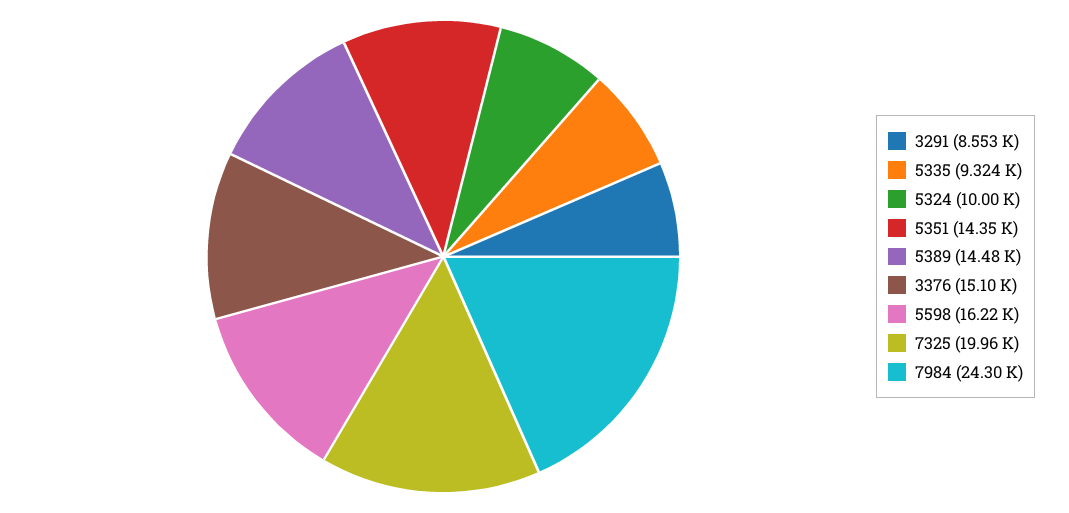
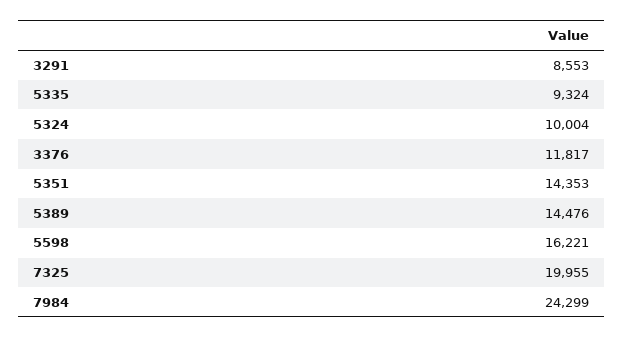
3376: 15100 -> 11817

